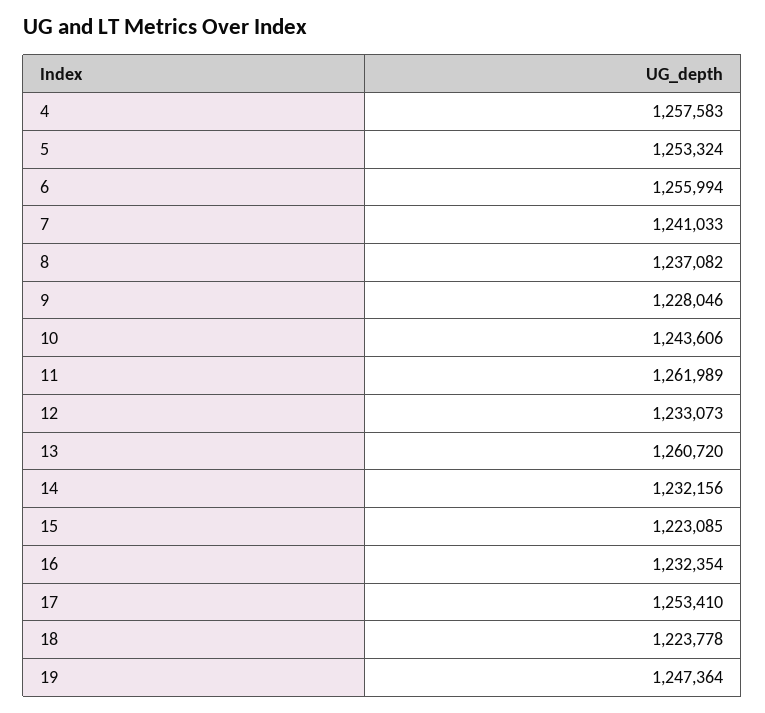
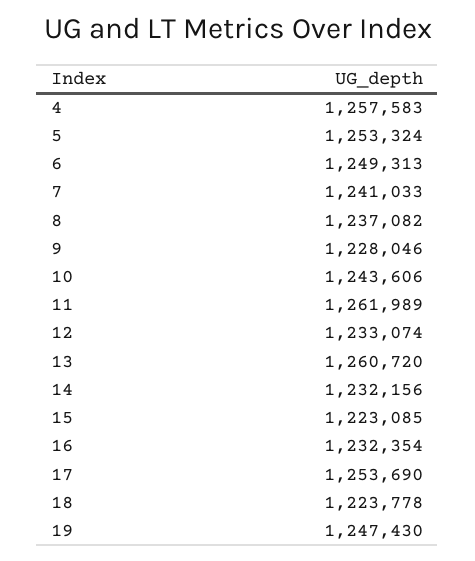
6: 1255994 -> 1249313
12: 1233073 -> 1233074
17: 1253410 -> 1253690
19: 1247364 -> 1247430

